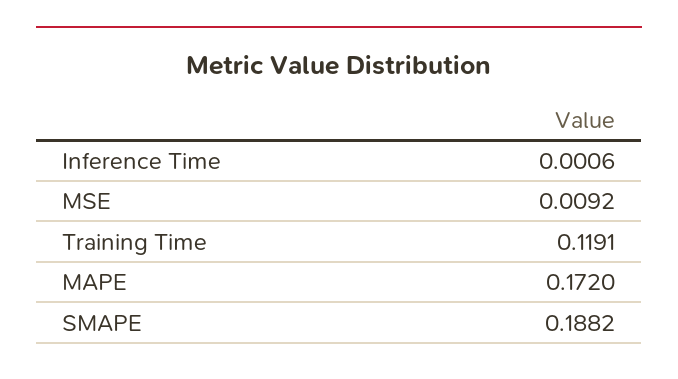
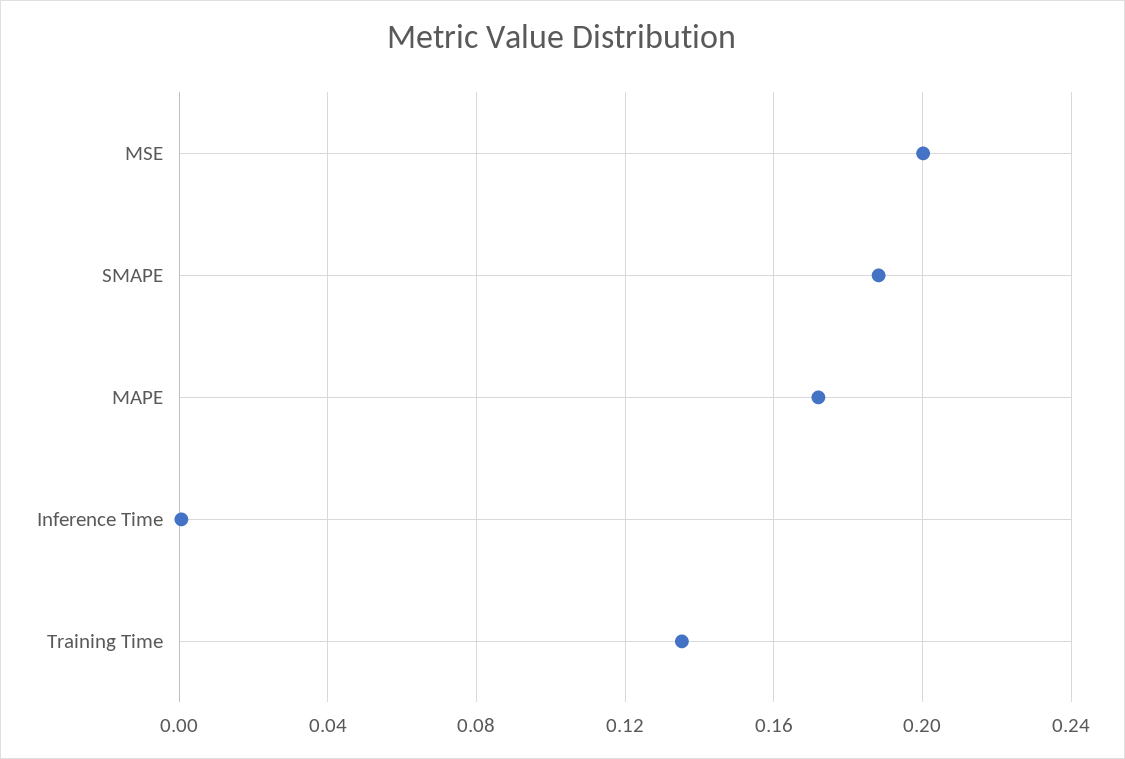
MSE: 0.0092 -> 0.2
Training Time: 0.1191 -> 0.135

